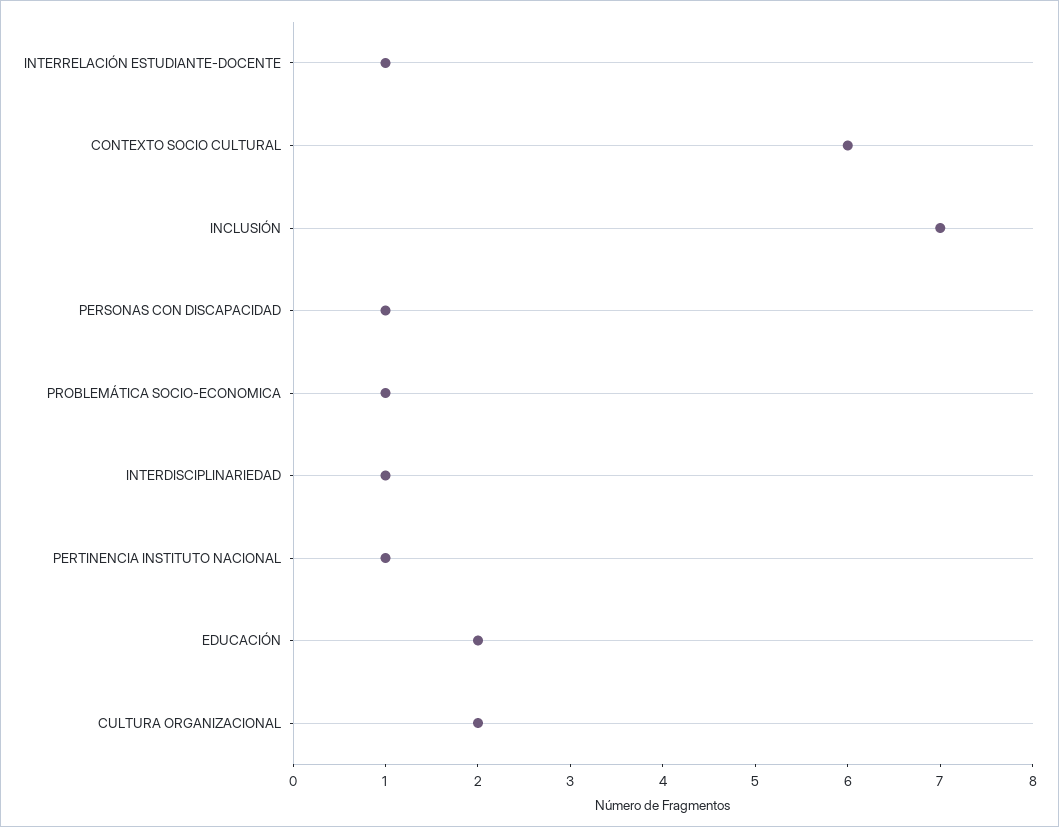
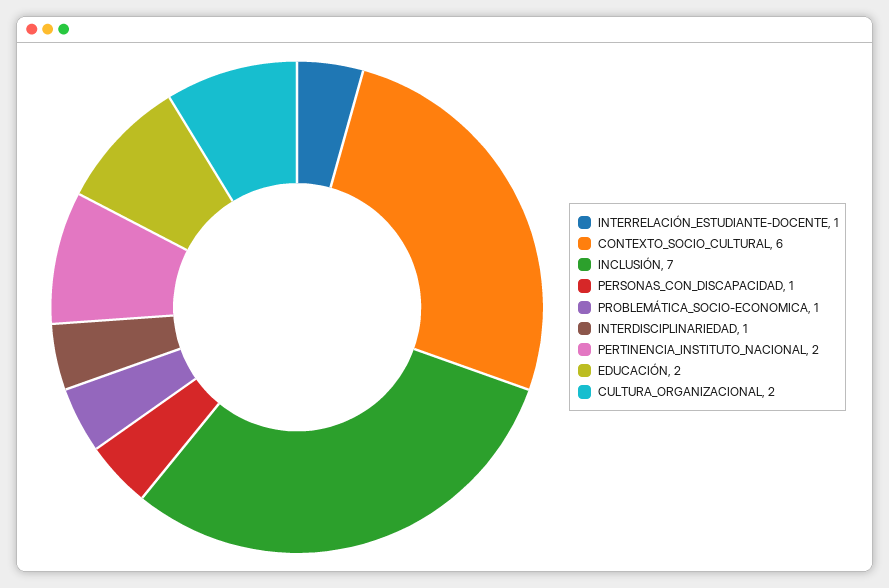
PERTINENCIA INSTITUTO NACIONAL: 1 -> 2

